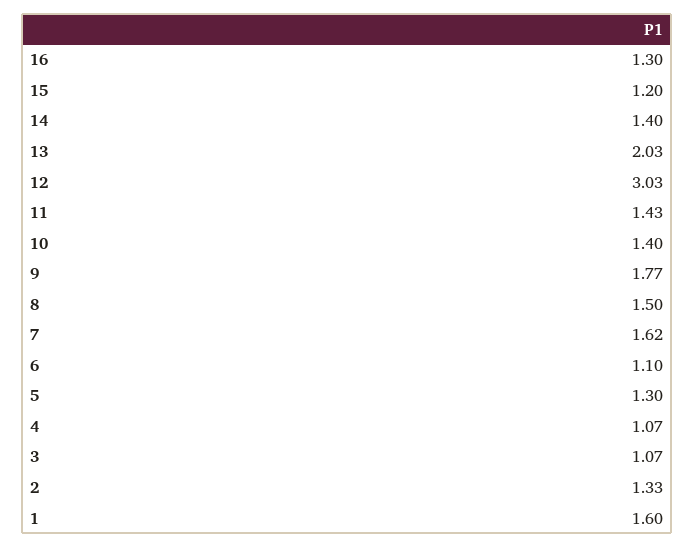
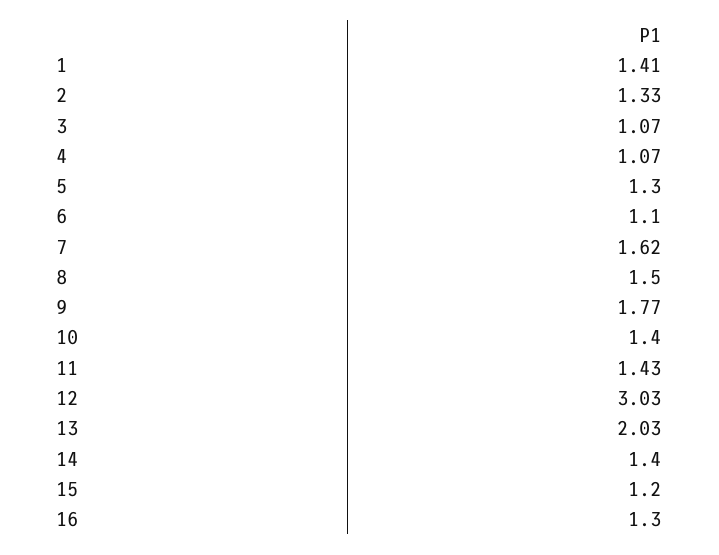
1: 1.6 -> 1.41

